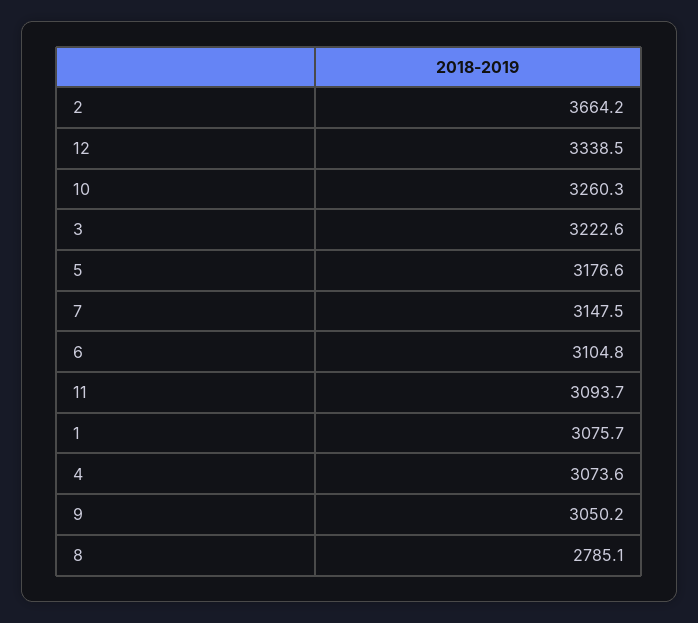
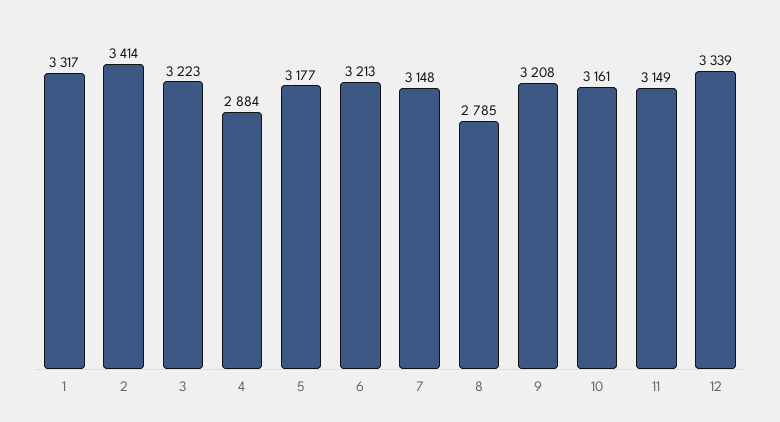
2: 3664.2 -> 3414
10: 3260.3 -> 3161
6: 3104.8 -> 3213
11: 3093.7 -> 3149
1: 3075.7 -> 3317
4: 3073.6 -> 2884
9: 3050.2 -> 3208

